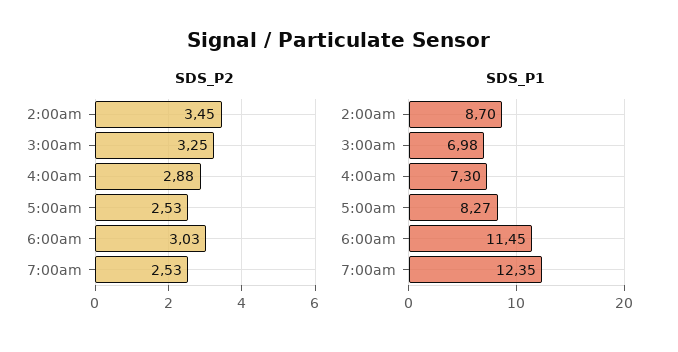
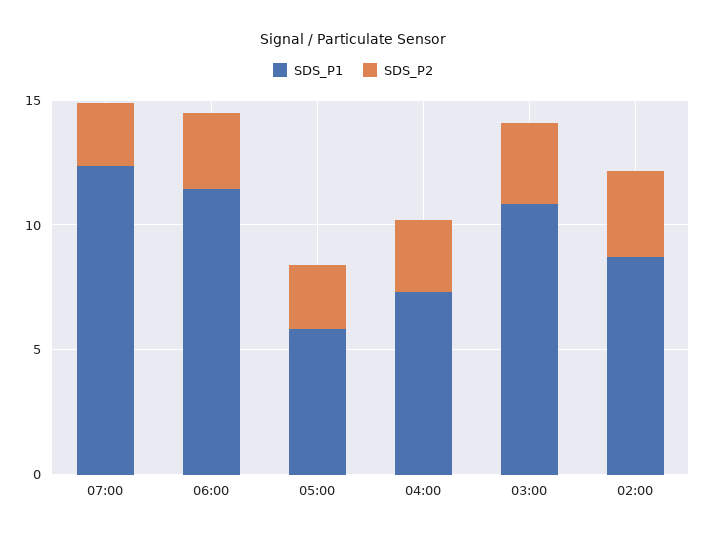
SDS_P1, 3:00am: 6.98 -> 11
SDS_P1, 5:00am: 8.27 -> 6

